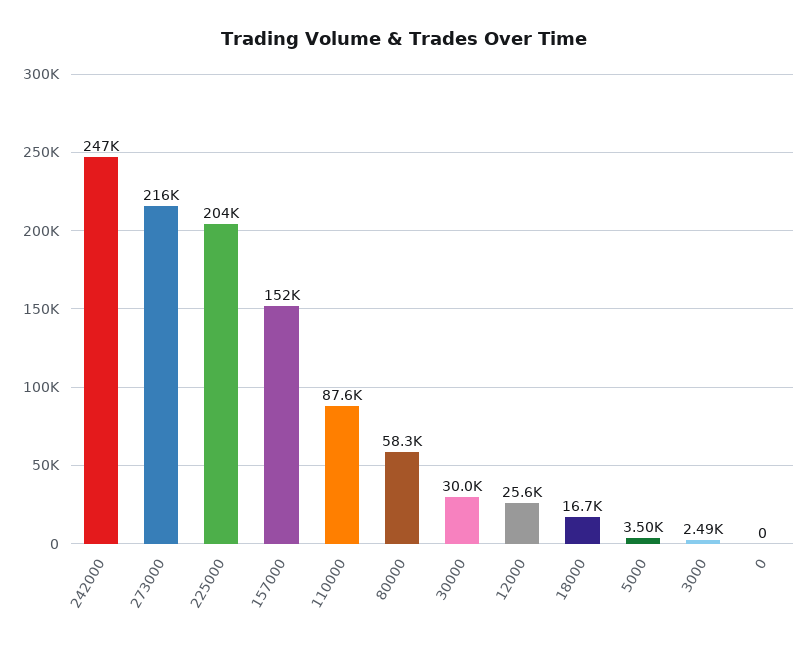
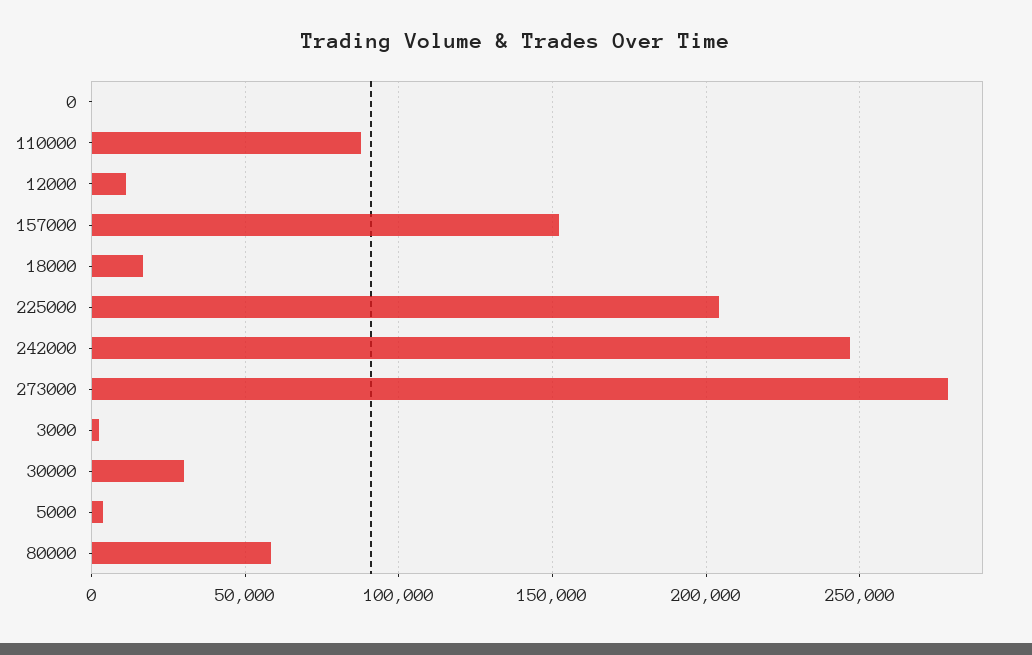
273000: 216000 -> 280000
12000: 25600 -> 10000

